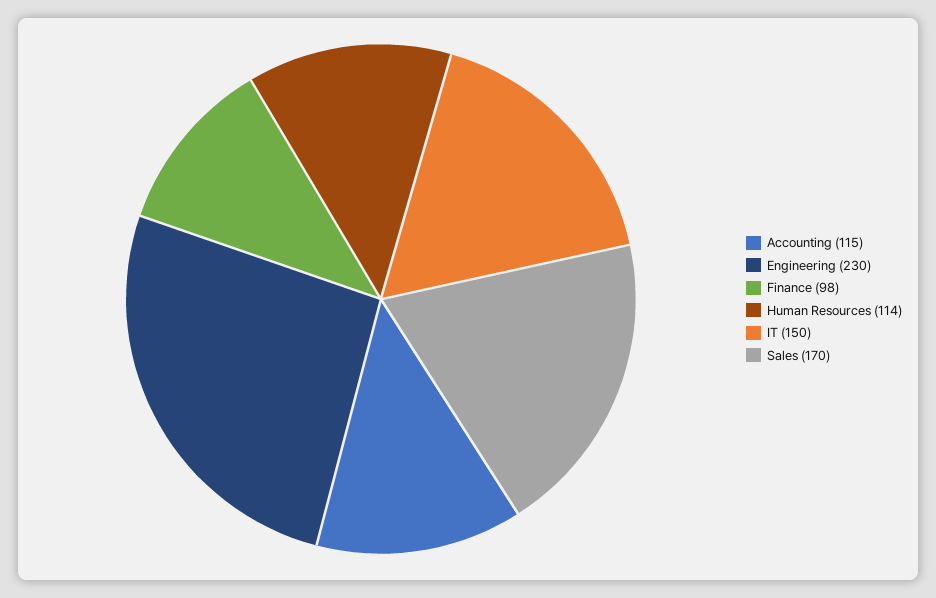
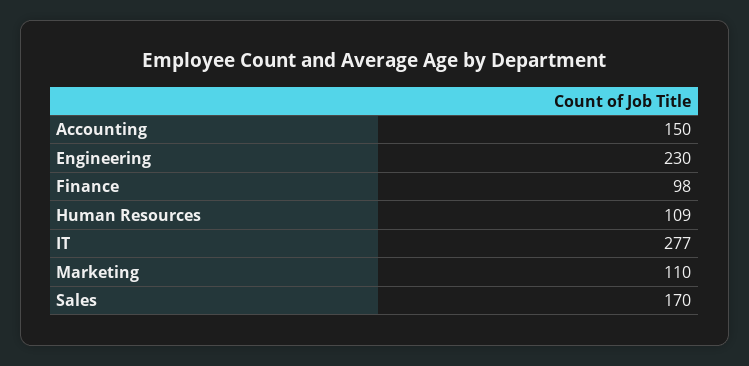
Accounting: 115 -> 150
Human Resources: 114 -> 109
IT: 150 -> 277
Marketing: none -> 110

